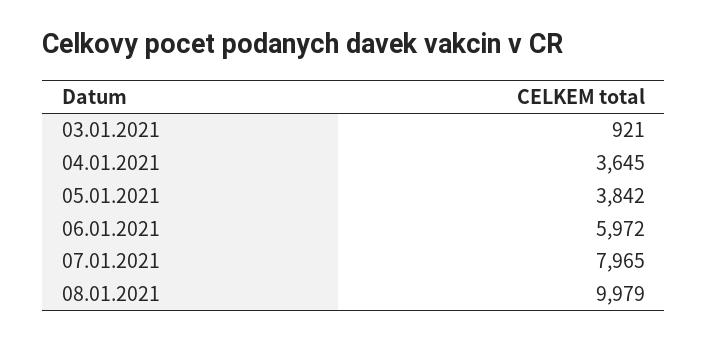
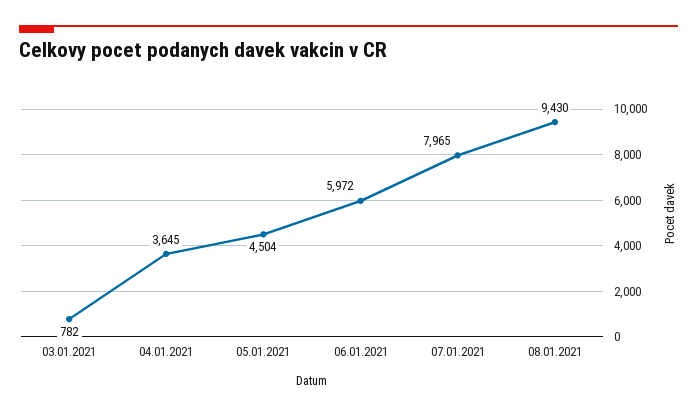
03.01.2021: 921 -> 782
05.01.2021: 3842 -> 4504
08.01.2021: 9979 -> 9430

